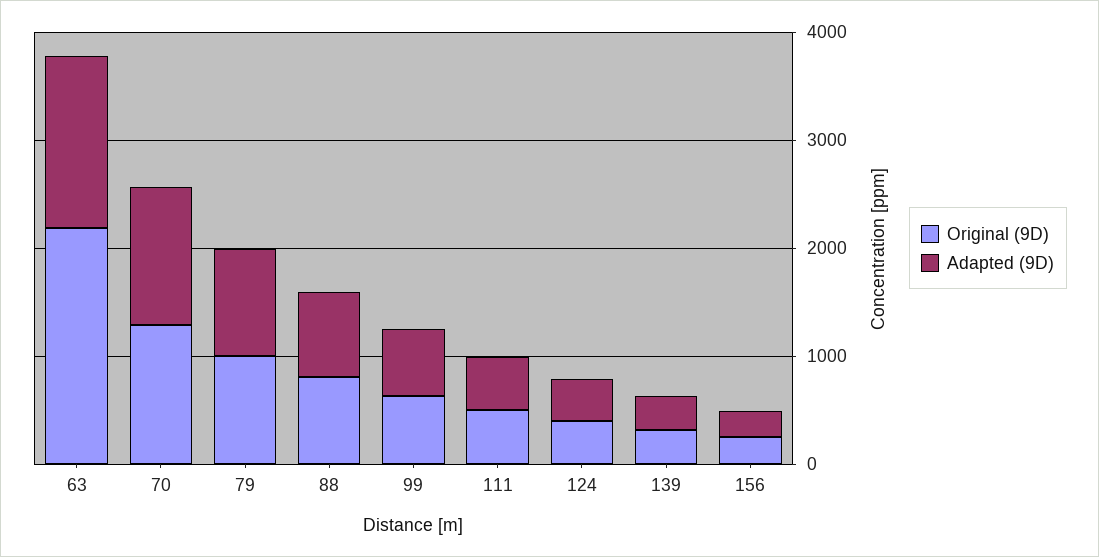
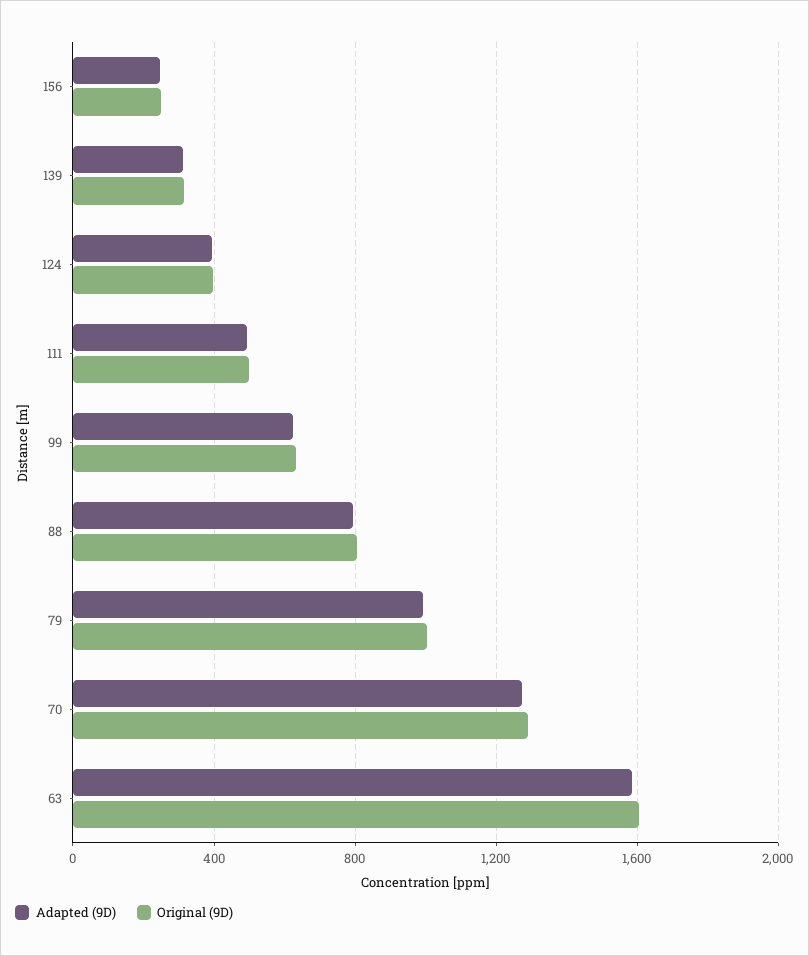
Original (9D), 63: 2200 -> 1600

